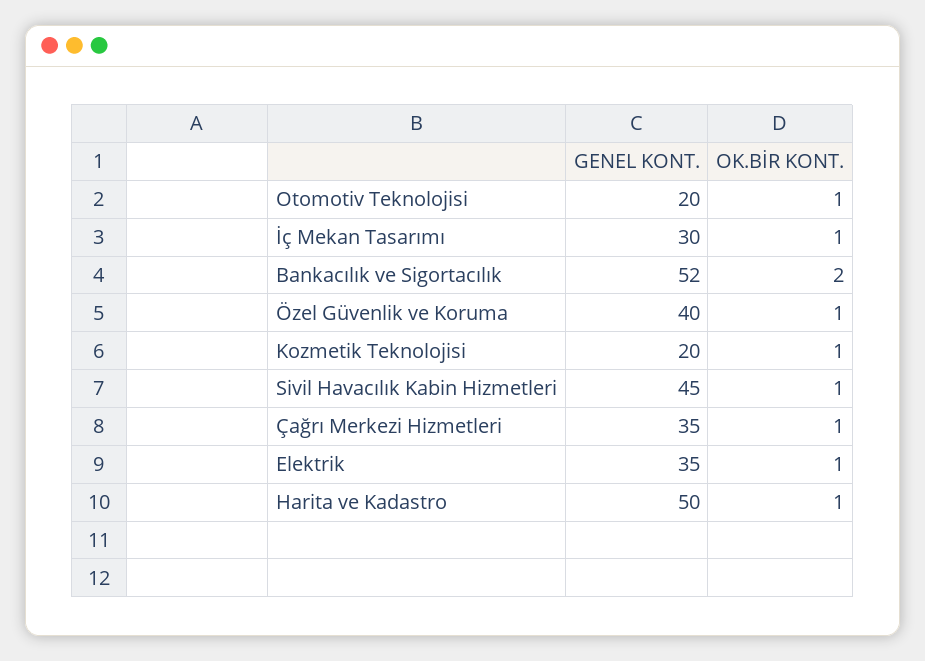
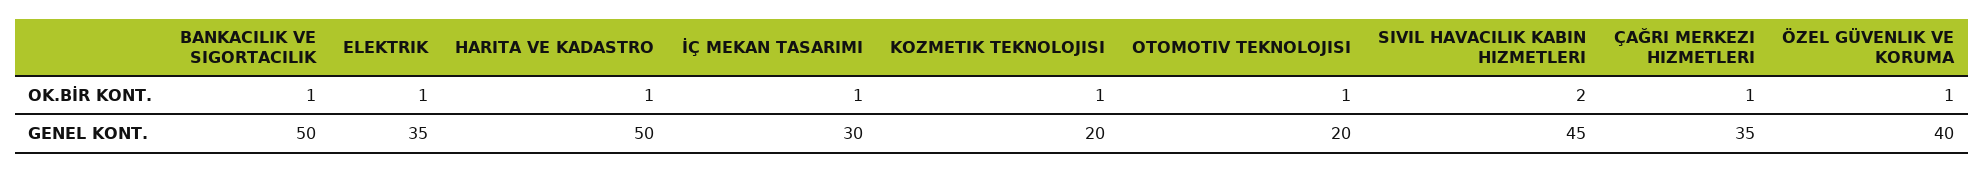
GENEL KONT., Bankacılık ve Sigortacılık: 52 -> 50
OK.BİR KONT., Bankacılık ve Sigortacılık: 2 -> 1
OK.BİR KONT., Sivil Havacılık Kabin Hizmetleri: 1 -> 2

